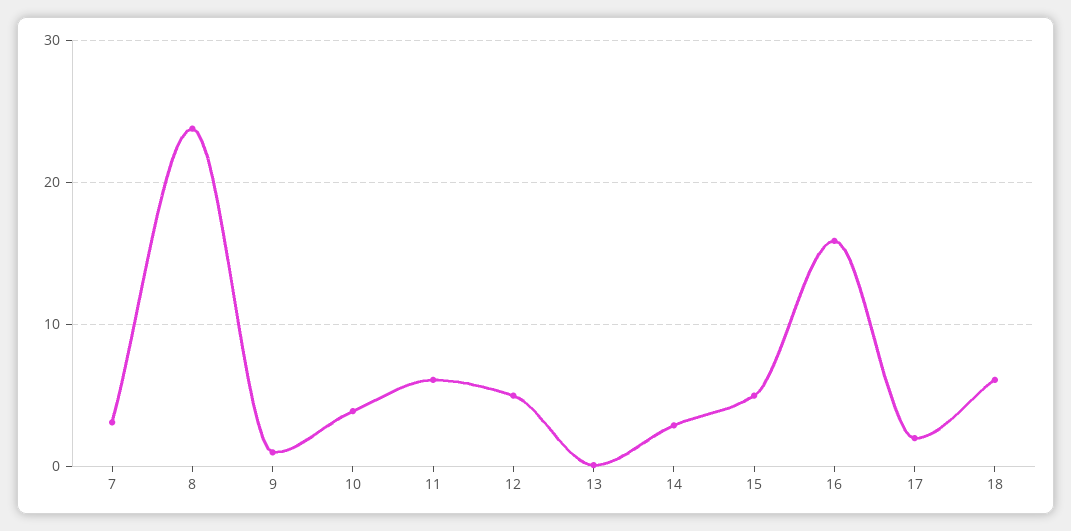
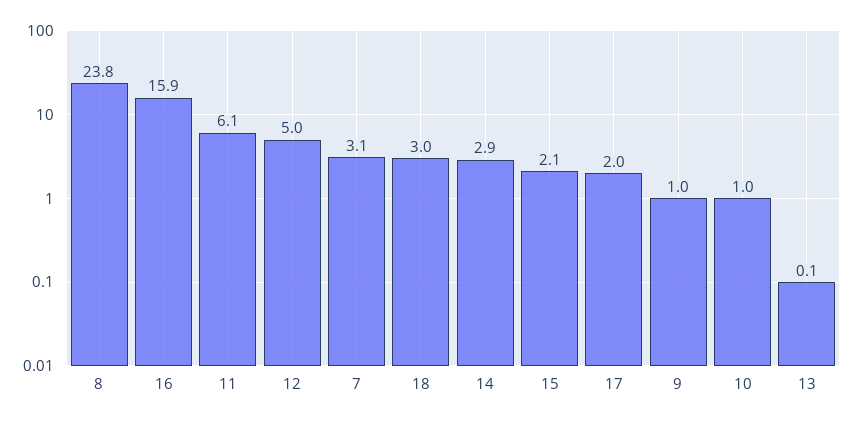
10: 4 -> 1
15: 5 -> 2.1
18: 6 -> 3

